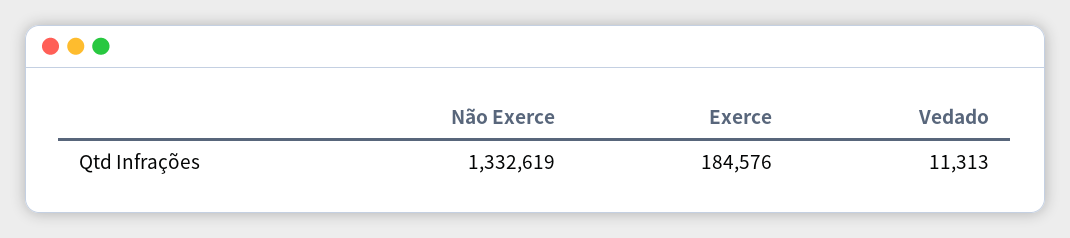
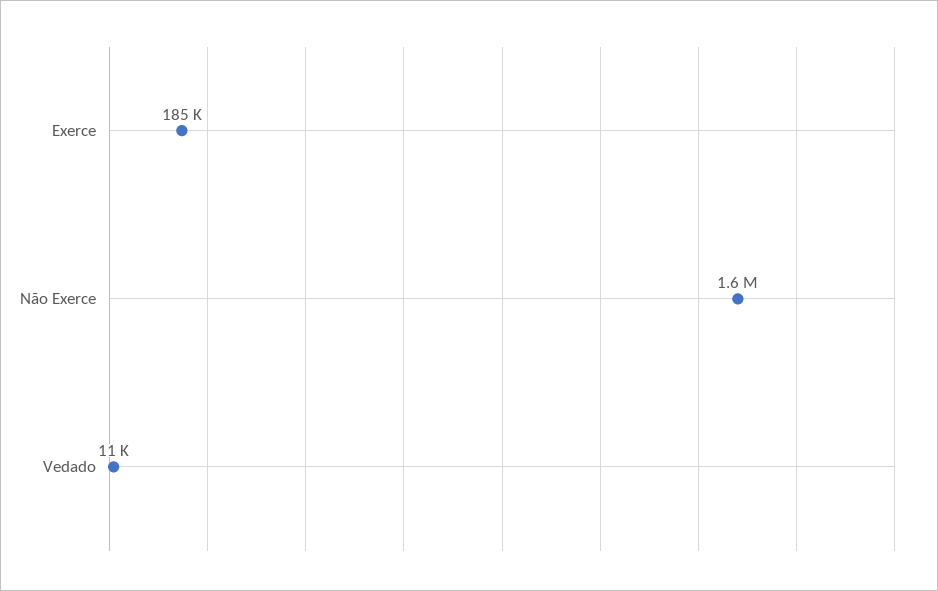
Não Exerce: 1332619 -> 1600000

